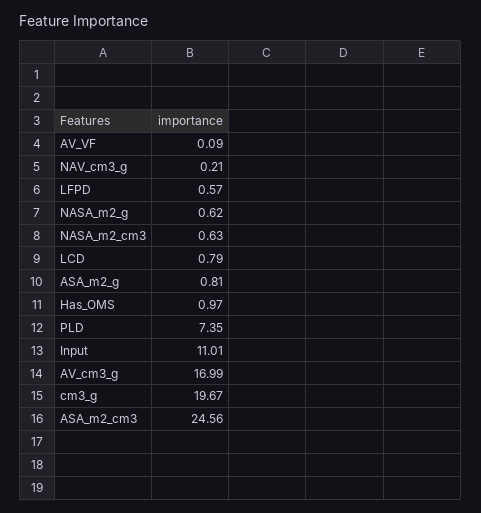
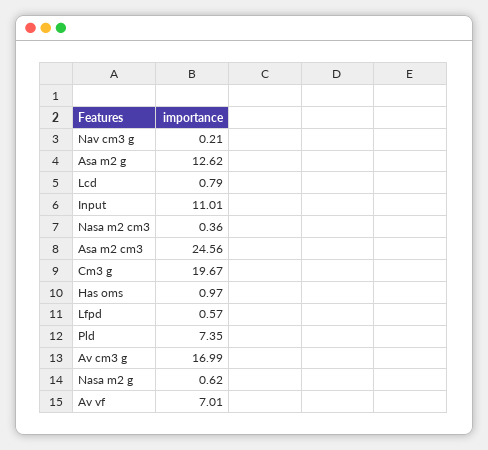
AV_VF: 0.09 -> 7.01
NASA_m2_cm3: 0.63 -> 0.36
ASA_m2_g: 0.81 -> 12.62

